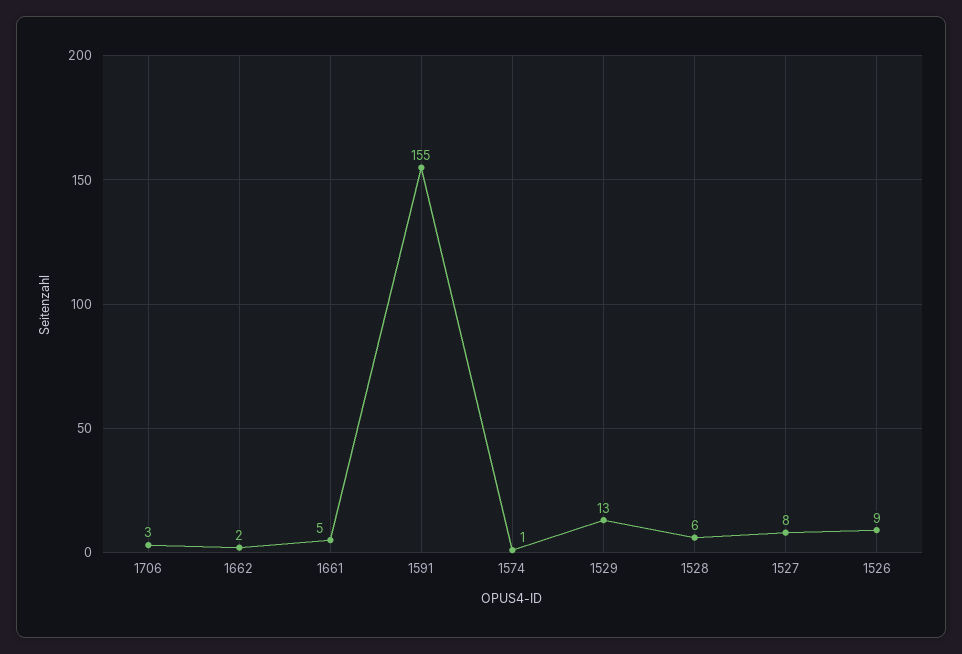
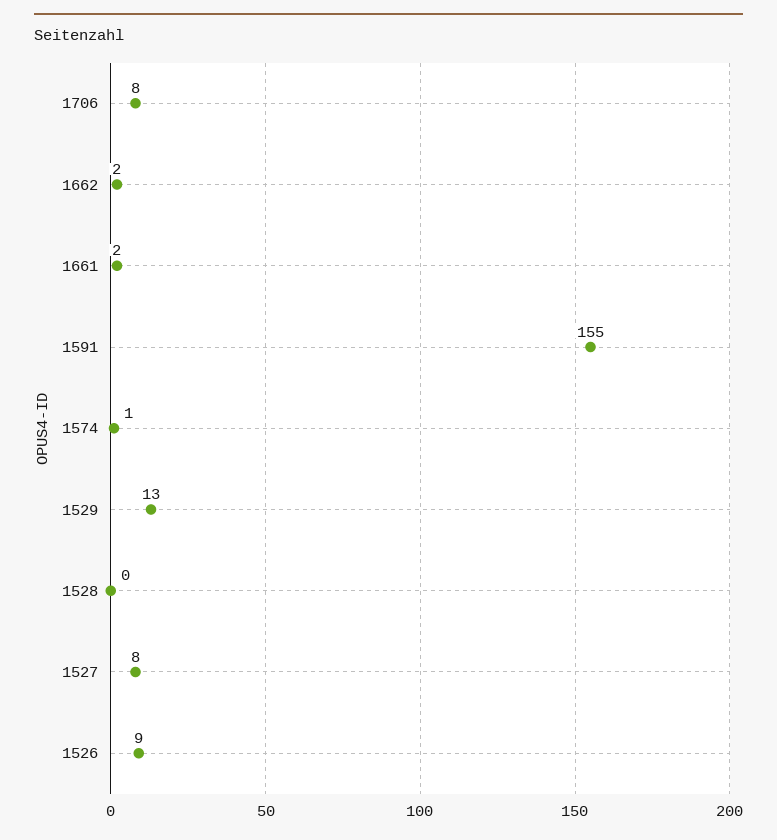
1706: 3 -> 8
1661: 5 -> 2
1528: 6 -> 0

